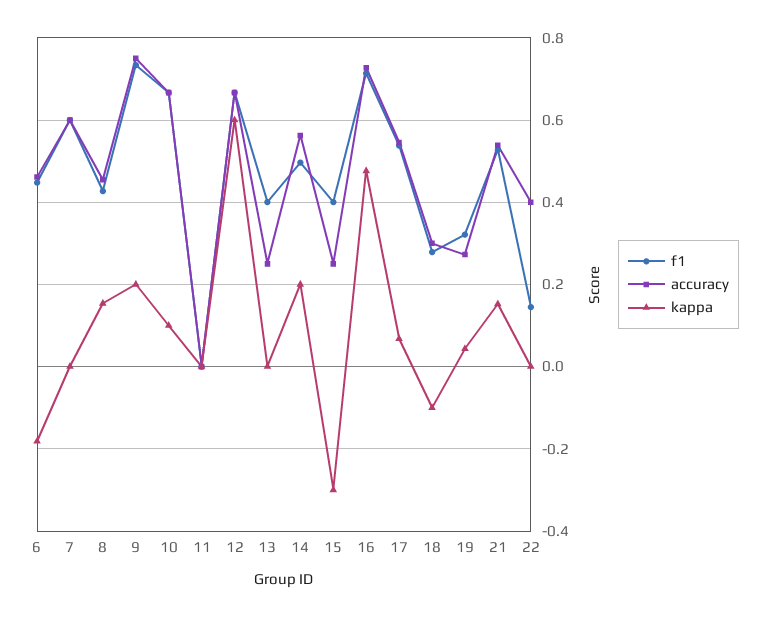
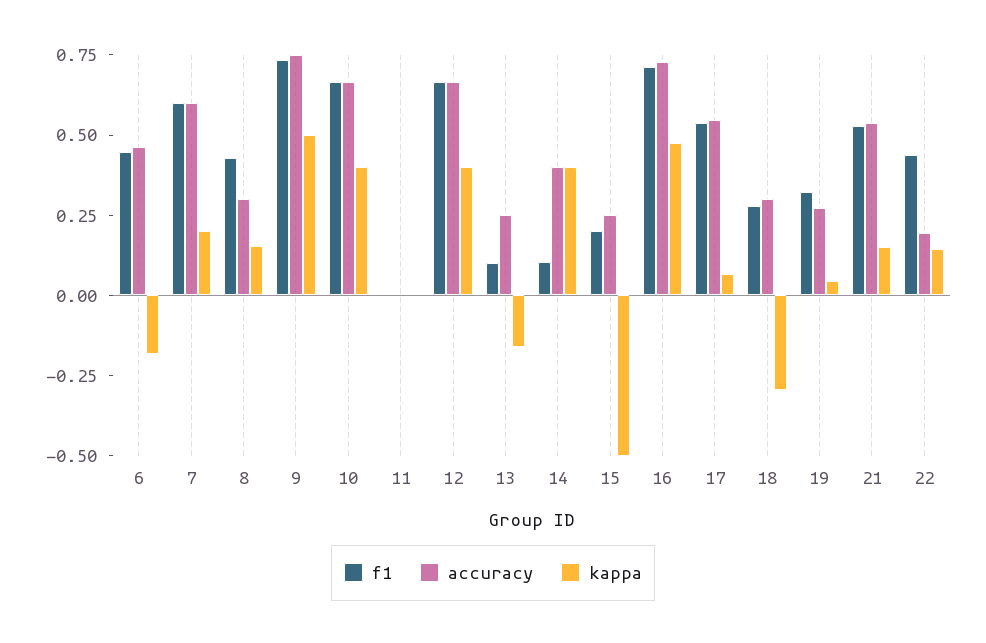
kappa, 7: 0 -> 0.2
accuracy, 8: 0.46 -> 0.3
kappa, 9: 0.2 -> 0.5
kappa, 10: 0.1 -> 0.4
kappa, 12: 0.6 -> 0.4
f1, 13: 0.4 -> 0.1
kappa, 13: 0 -> -0.15
f1, 14: 0.5 -> 0.1
accuracy, 14: 0.56 -> 0.4
kappa, 14: 0.2 -> 0.4
f1, 15: 0.4 -> 0.2
kappa, 15: -0.3 -> -0.5
kappa, 18: -0.1 -> -0.3
f1, 22: 0.14 -> 0.45
accuracy, 22: 0.4 -> 0.2
kappa, 22: 0 -> 0.15

